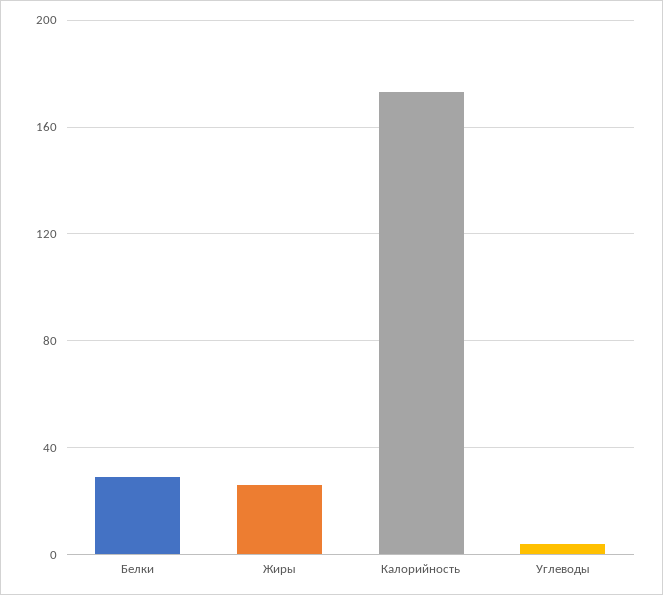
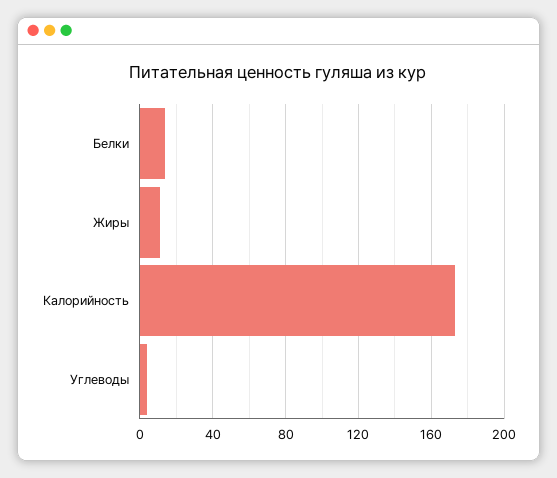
Белки: 30 -> 15
Жиры: 25 -> 10

